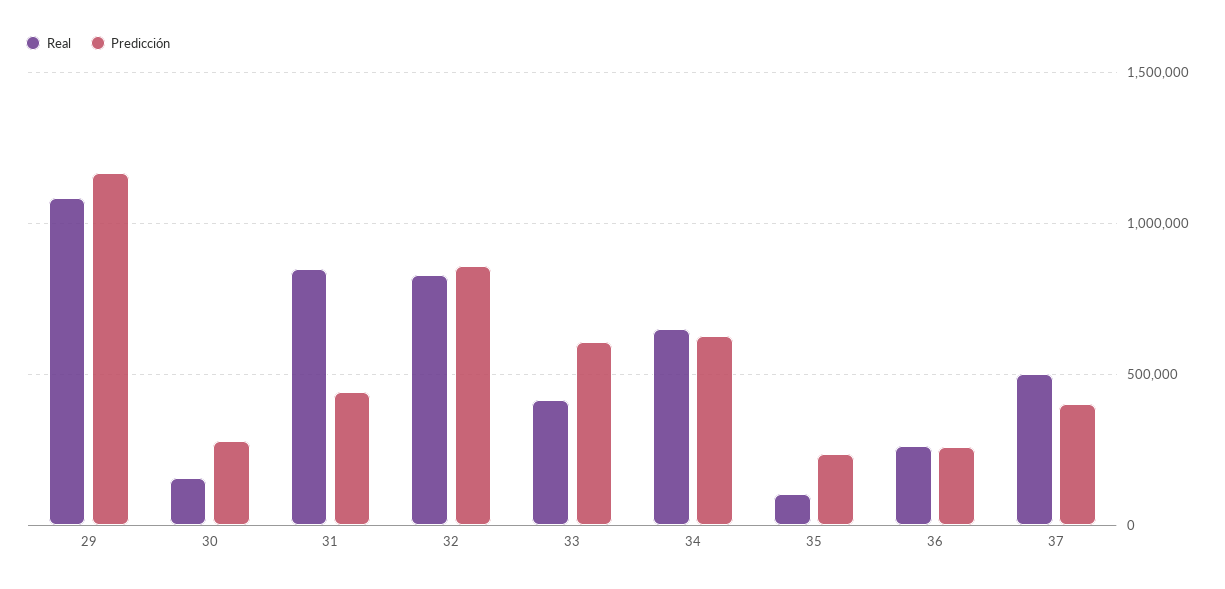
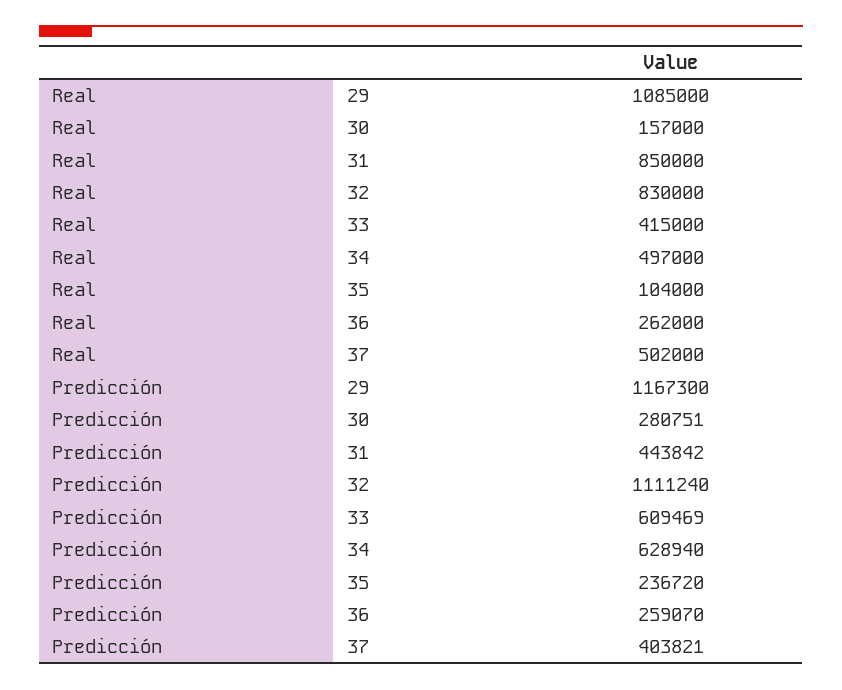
Predicción, 32: 850000 -> 1111240
Real, 34: 650000 -> 497000

